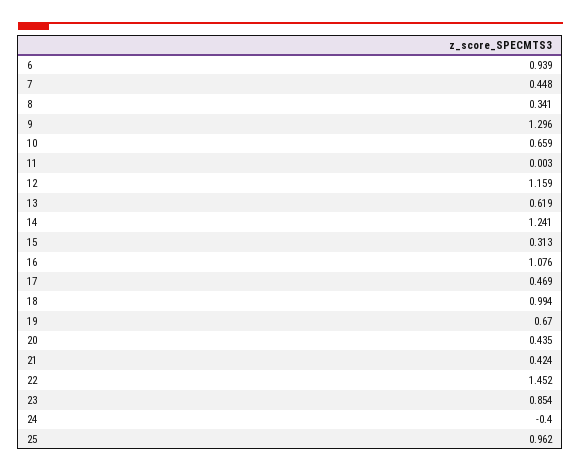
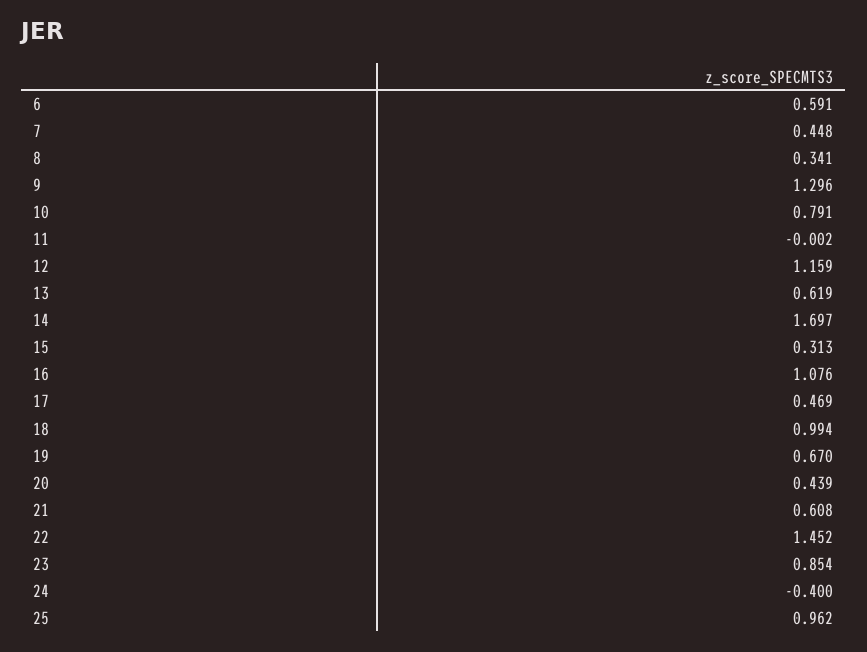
6: 0.939 -> 0.591
10: 0.659 -> 0.791
11: 0.003 -> -0.002
14: 1.241 -> 1.697
20: 0.435 -> 0.439
21: 0.424 -> 0.608

